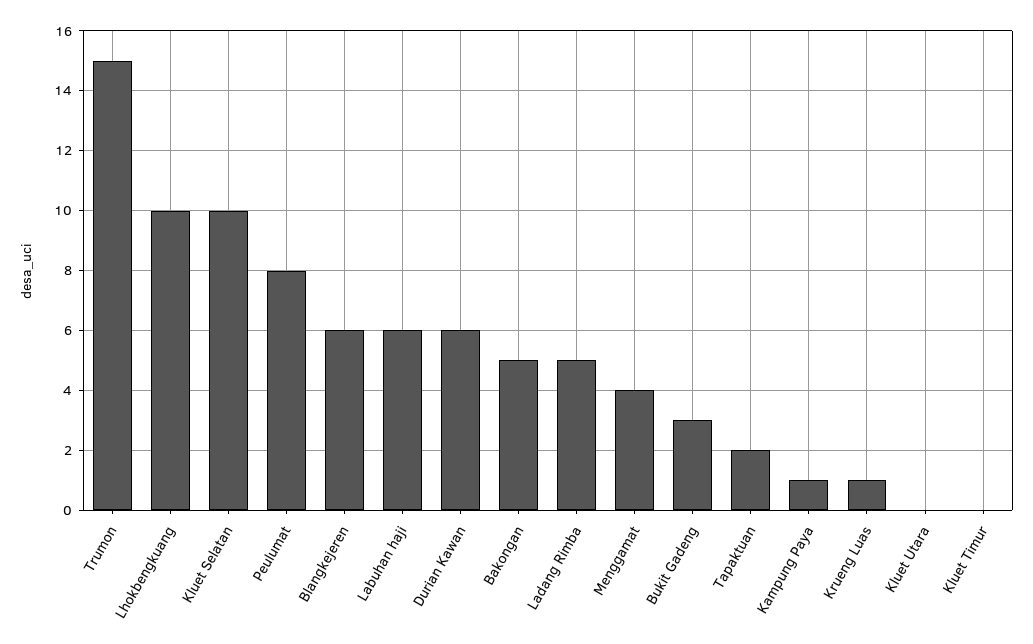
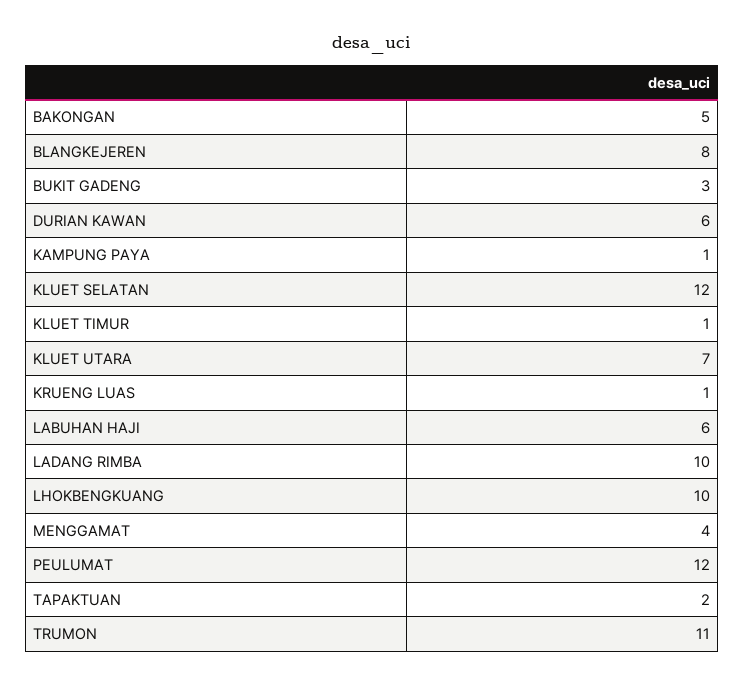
Trumon: 15 -> 11
Kluet Selatan: 10 -> 12
Peulumat: 8 -> 12
Blangkejeren: 6 -> 8
Ladang Rimba: 5 -> 10
Kluet Utara: 0 -> 7
Kluet Timur: 0 -> 1

